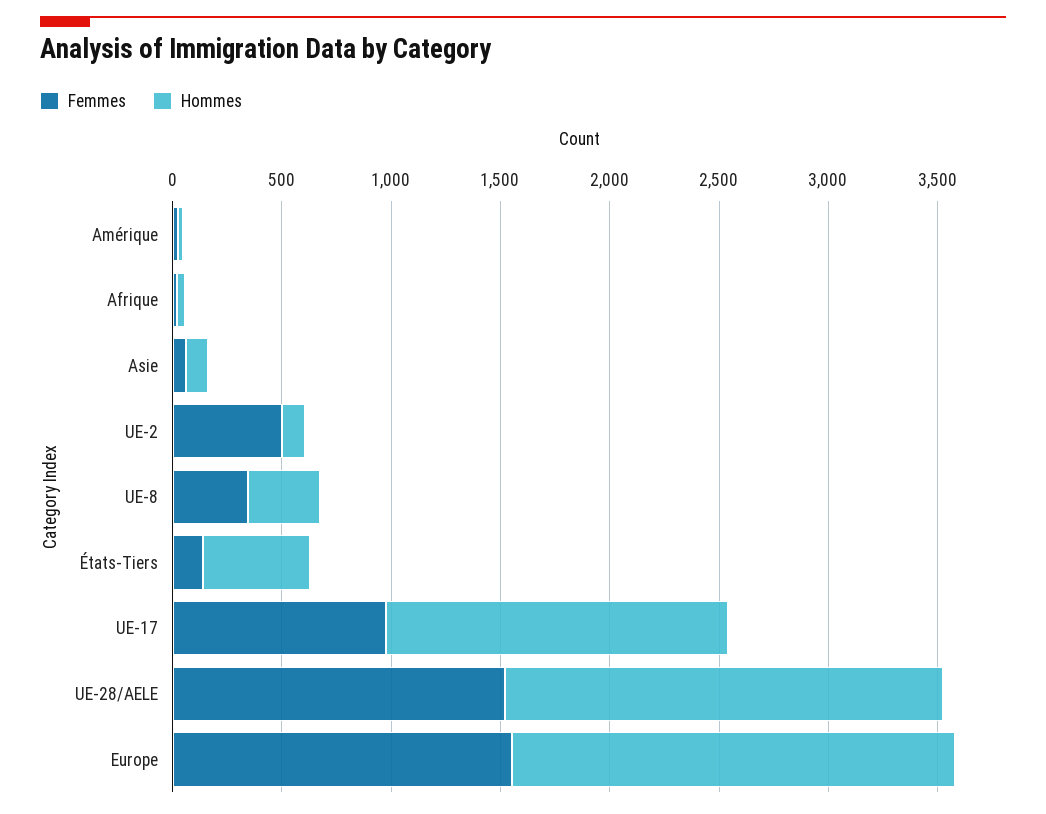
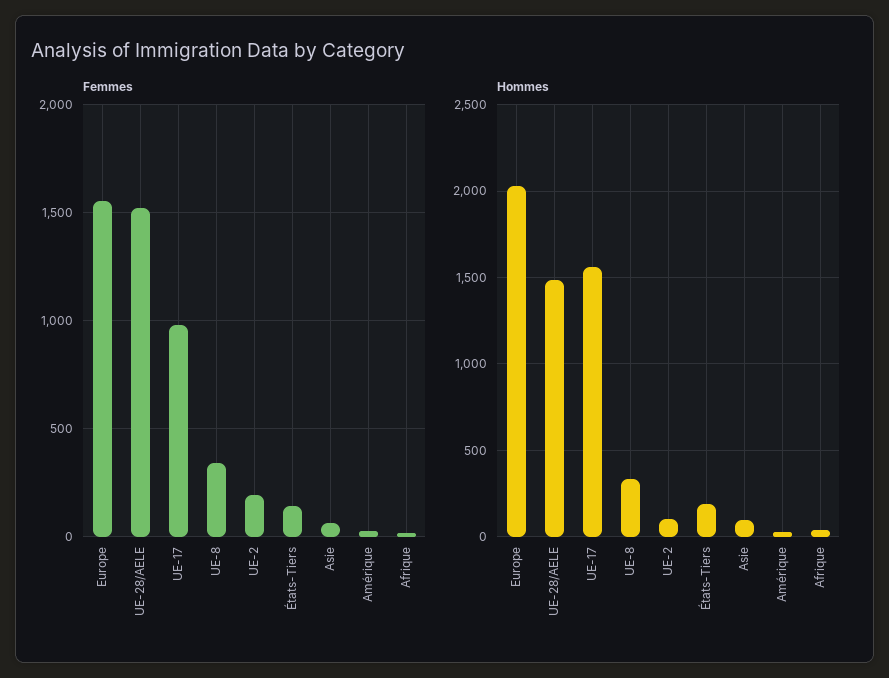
Femmes, UE-2: 500 -> 200
Hommes, États-Tiers: 500 -> 200
Hommes, UE-28/AELE: 2000 -> 1500

